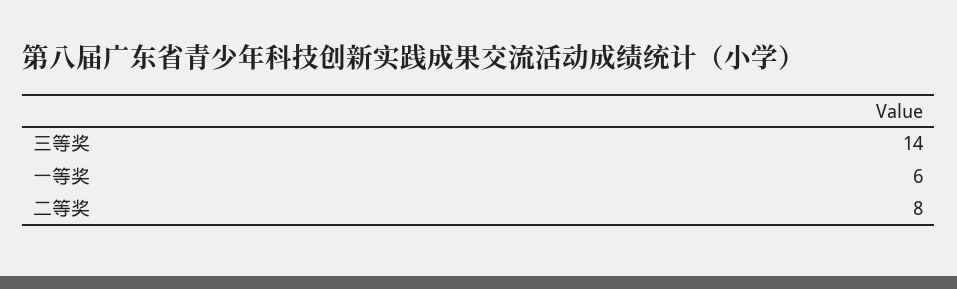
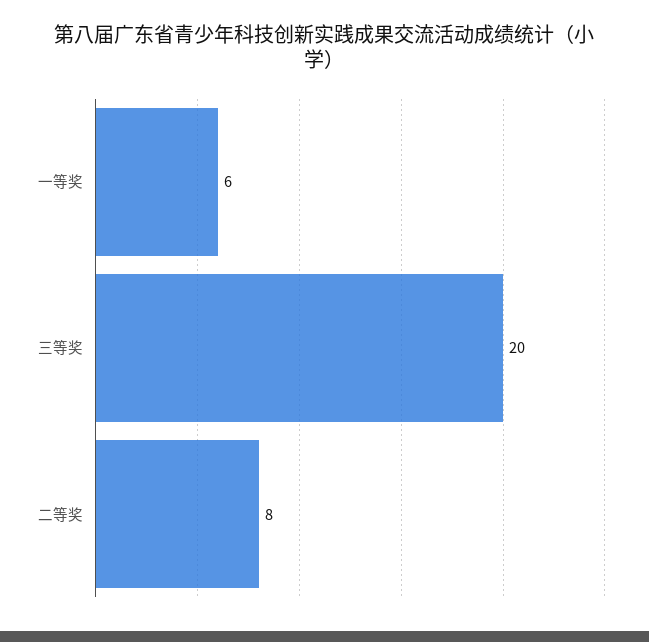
三等奖: 14 -> 20

